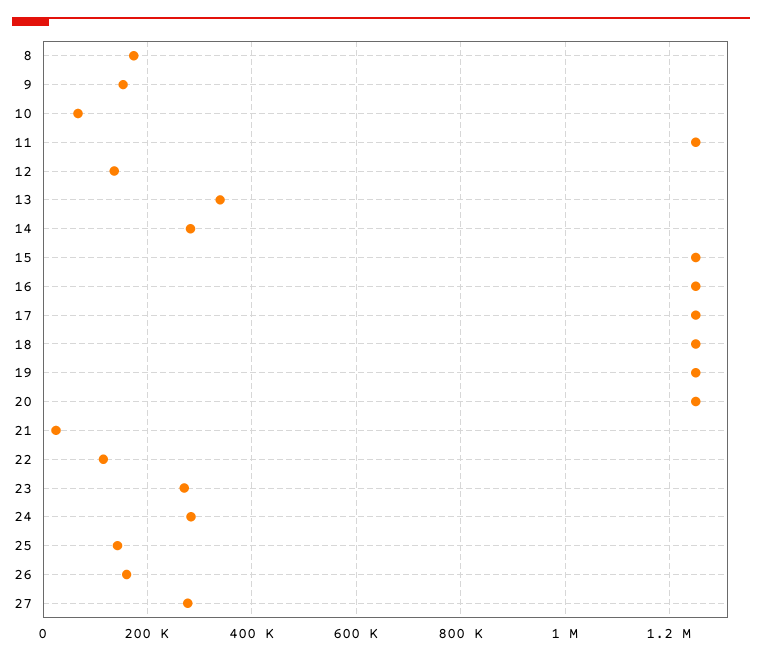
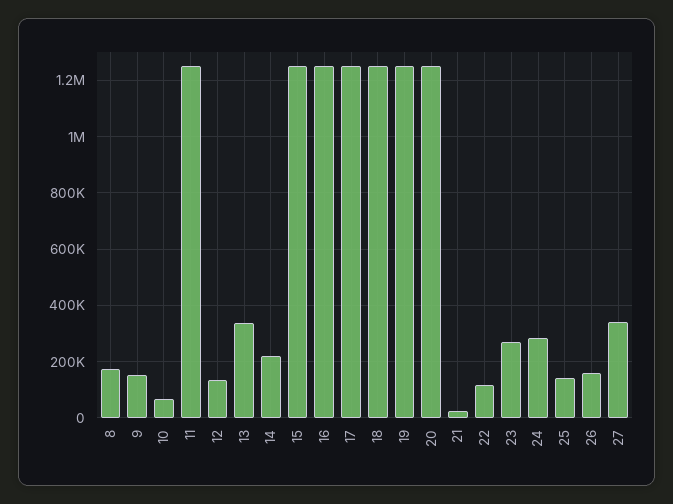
14: 280000 -> 225000
27: 280000 -> 350000

